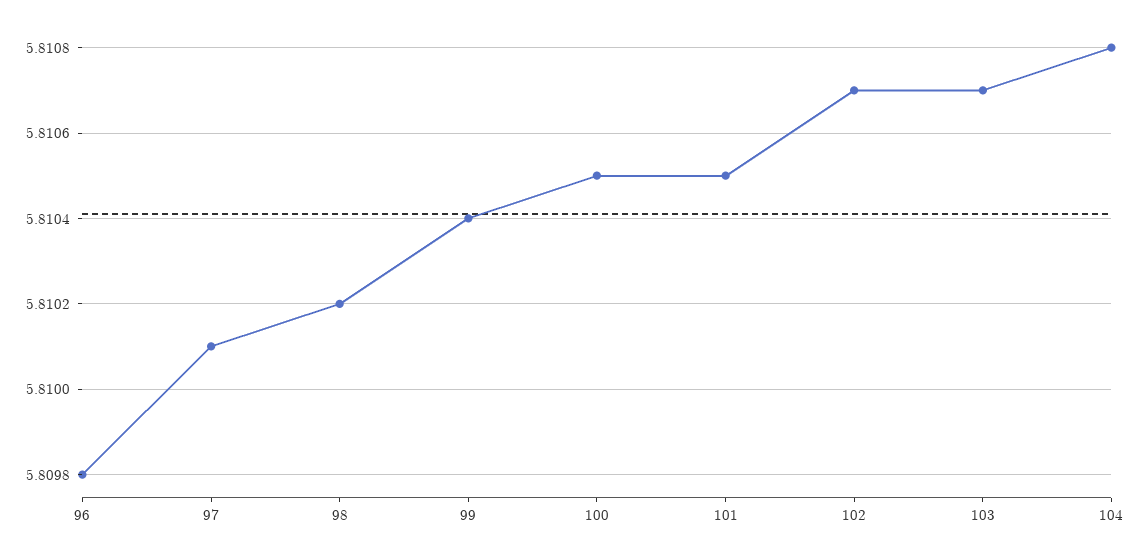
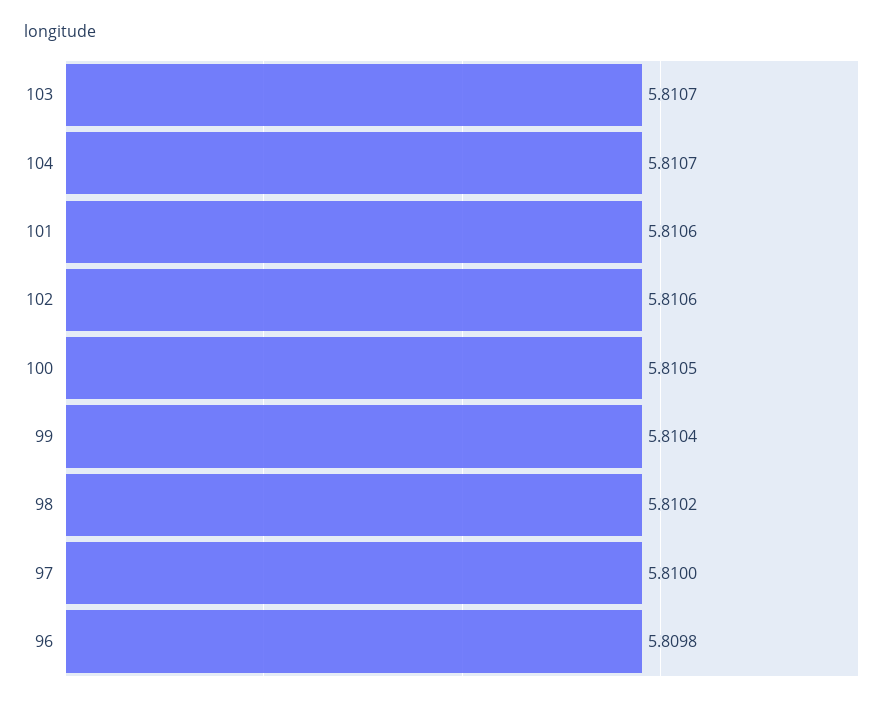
97: 5.8101 -> 5.81
101: 5.8105 -> 5.8106
102: 5.8107 -> 5.8106
104: 5.8108 -> 5.8107

